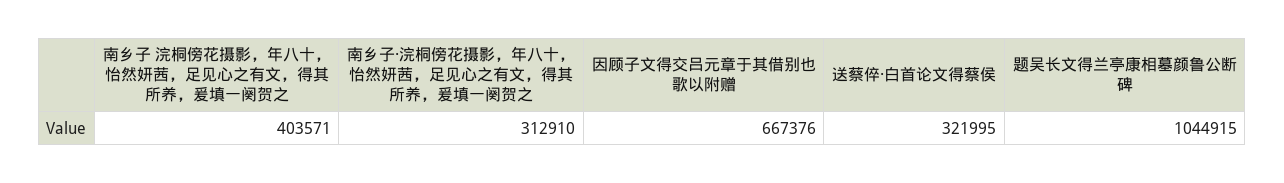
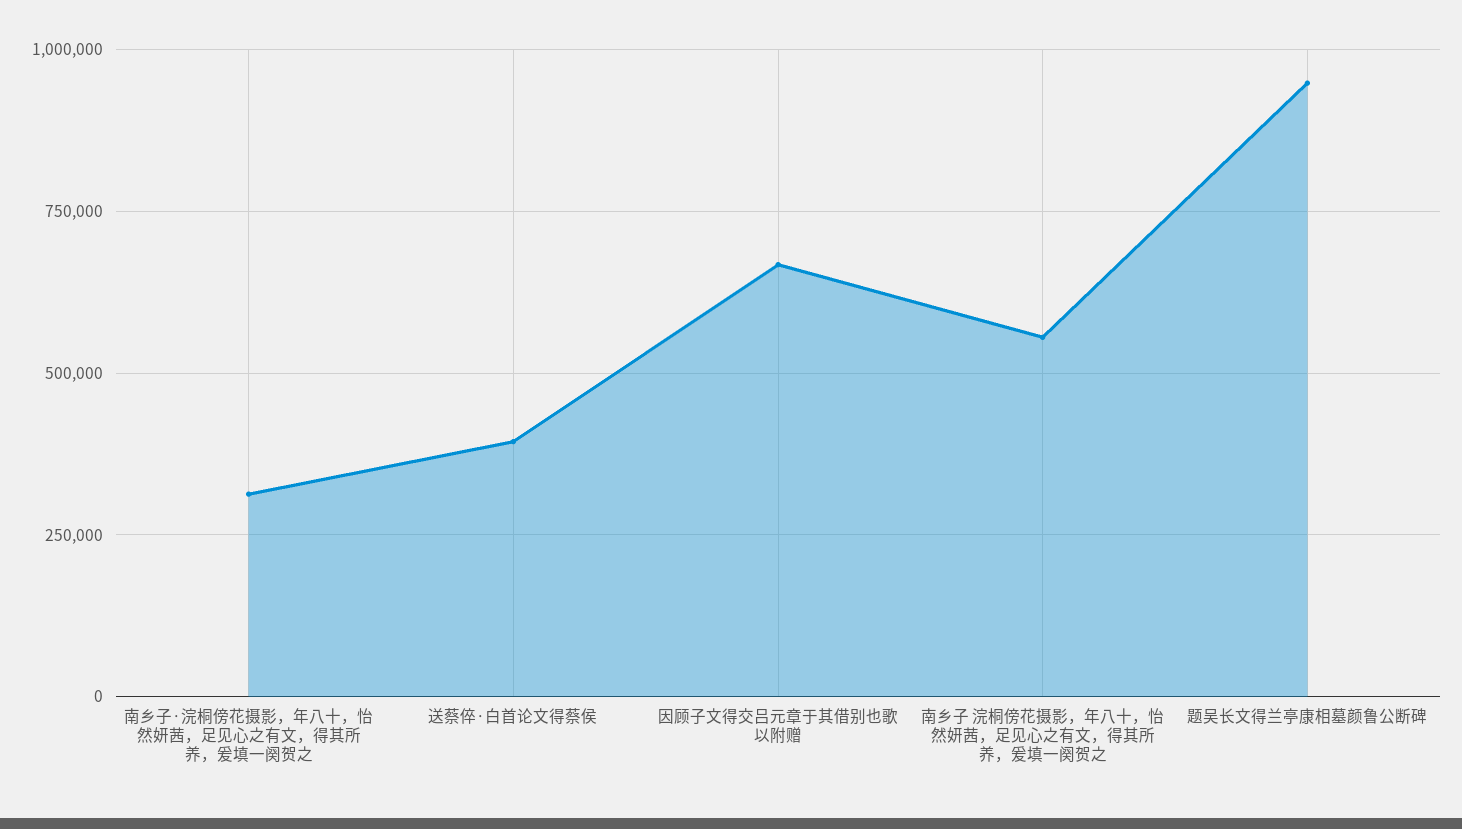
南乡子 浣桐傍花摄影，年八十，怡然妍茜，足见心之有文，得其所养，爰填一阕贺之: 403571 -> 550000
送蔡倅·白首论文得蔡侯: 321995 -> 400000
题吴长文得兰亭康相墓颜鲁公断碑: 1044915 -> 950000

